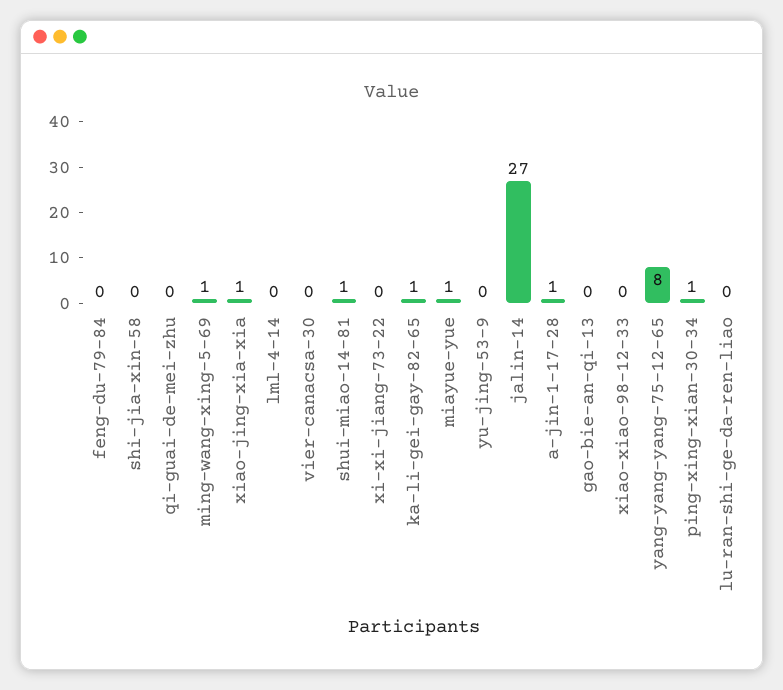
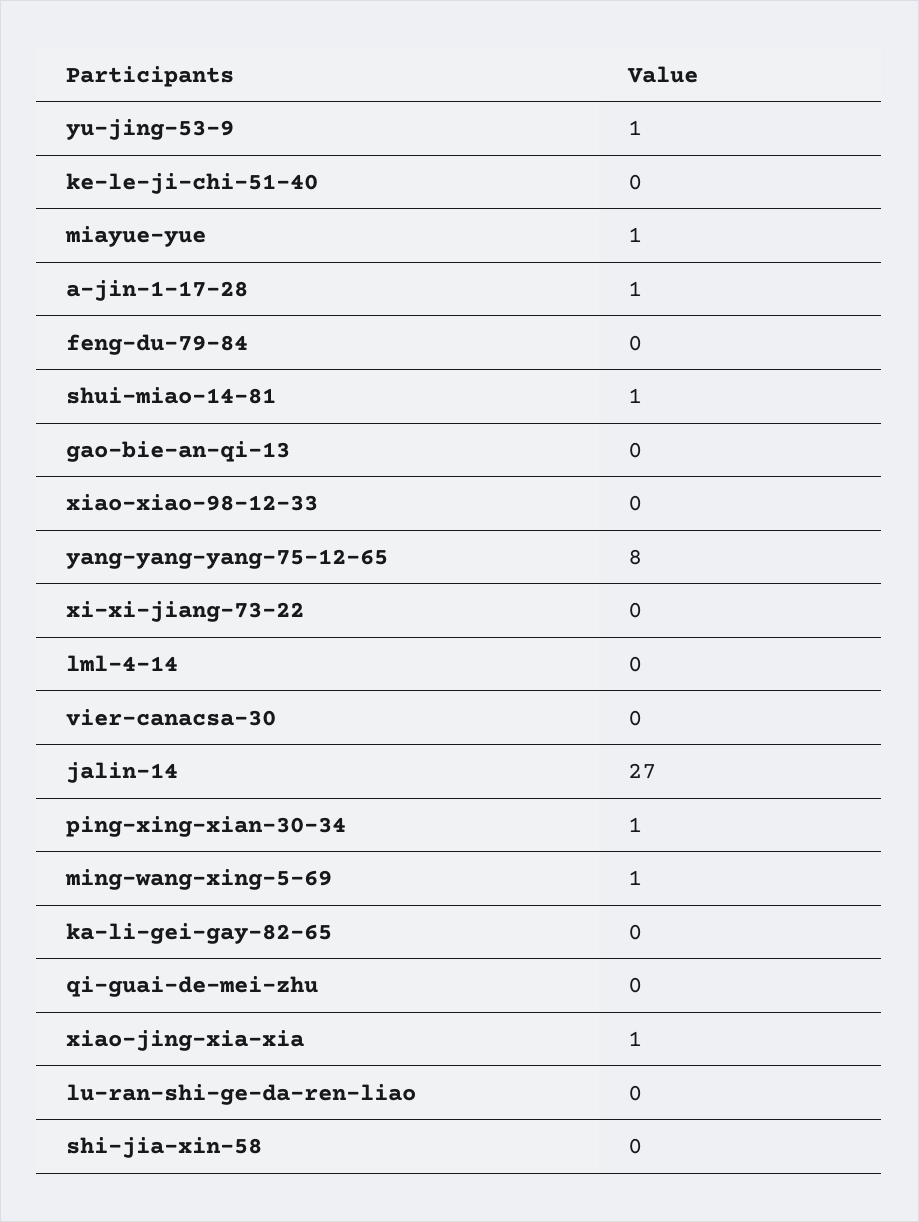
ka-li-gei-gay-82-65: 1 -> 0
yu-jing-53-9: 0 -> 1
ke-le-ji-chi-51-40: none -> 0

